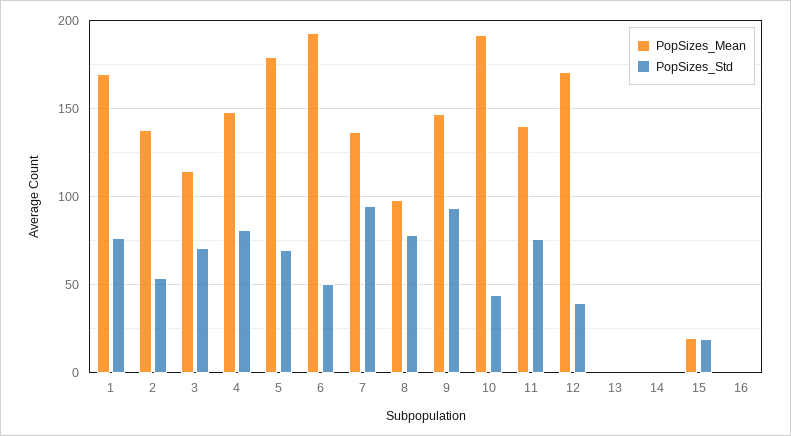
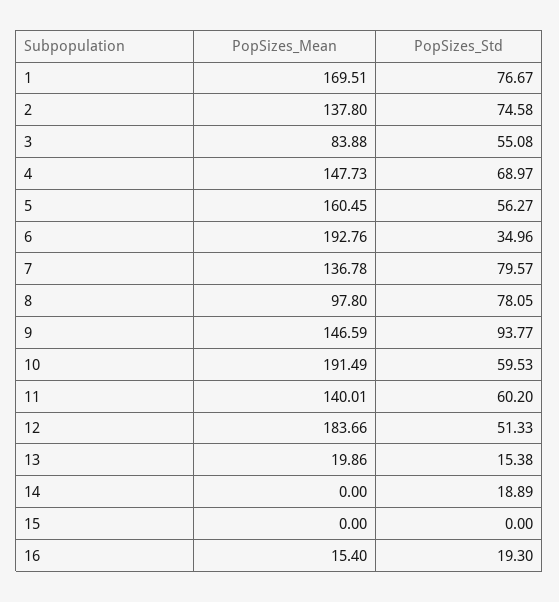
PopSizes_Std, 2: 55 -> 74.58
PopSizes_Mean, 3: 115 -> 83.88
PopSizes_Std, 3: 70 -> 55.08
PopSizes_Std, 4: 80 -> 68.97
PopSizes_Mean, 5: 180 -> 160.45
PopSizes_Std, 5: 70 -> 56.27
PopSizes_Std, 6: 50 -> 34.96
PopSizes_Std, 7: 95 -> 79.57
PopSizes_Std, 10: 45 -> 59.53
PopSizes_Std, 11: 75 -> 60.2
PopSizes_Mean, 12: 170 -> 183.66
PopSizes_Std, 12: 40 -> 51.33
PopSizes_Mean, 13: 0 -> 19.86
PopSizes_Std, 13: 0 -> 15.38
PopSizes_Std, 14: 0 -> 18.89
PopSizes_Mean, 15: 20 -> 0
PopSizes_Std, 15: 20 -> 0
PopSizes_Mean, 16: 0 -> 15.4
PopSizes_Std, 16: 0 -> 19.3

